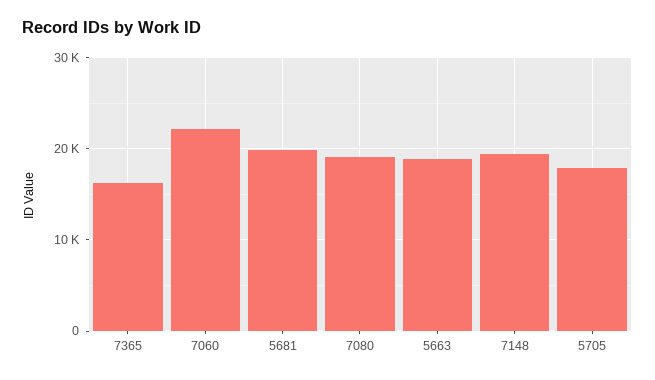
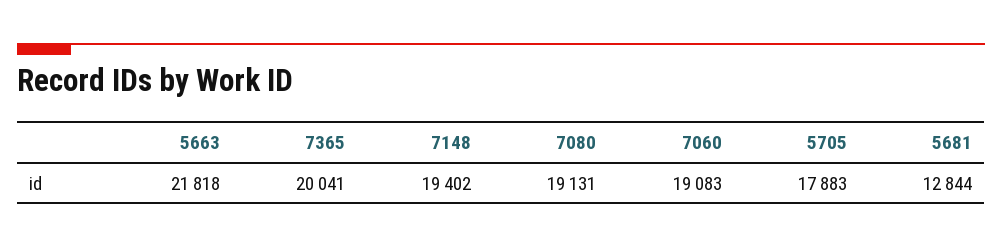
7365: 16000 -> 20041
7060: 22000 -> 19083
5681: 20000 -> 12844
5663: 19000 -> 21818

